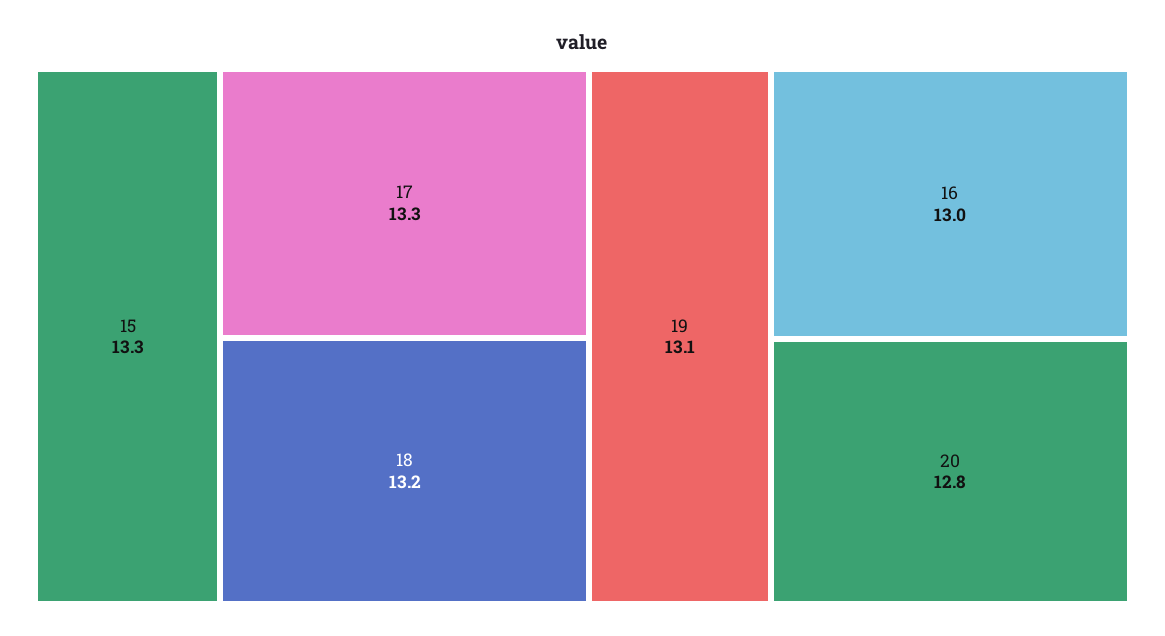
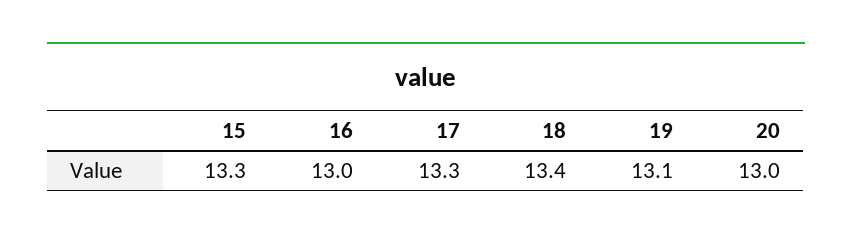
18: 13.2 -> 13.4
20: 12.8 -> 13

